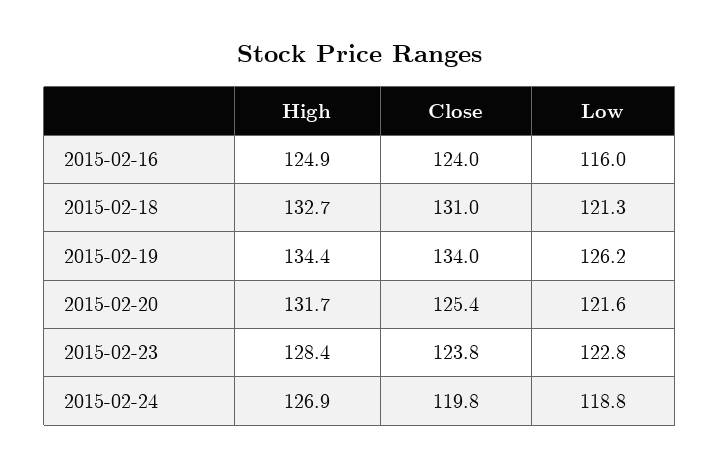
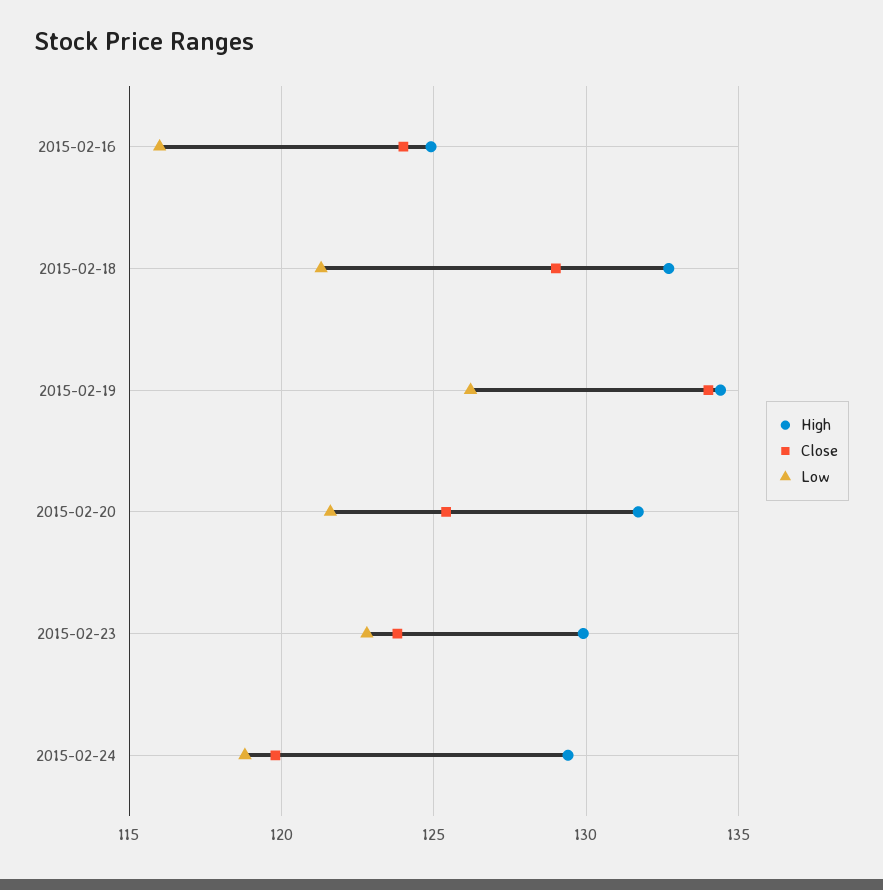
Close, 2015-02-18: 131 -> 129
High, 2015-02-23: 128.4 -> 130
High, 2015-02-24: 126.9 -> 129.5

